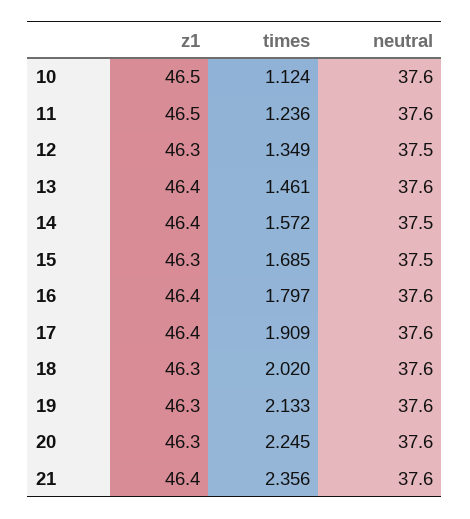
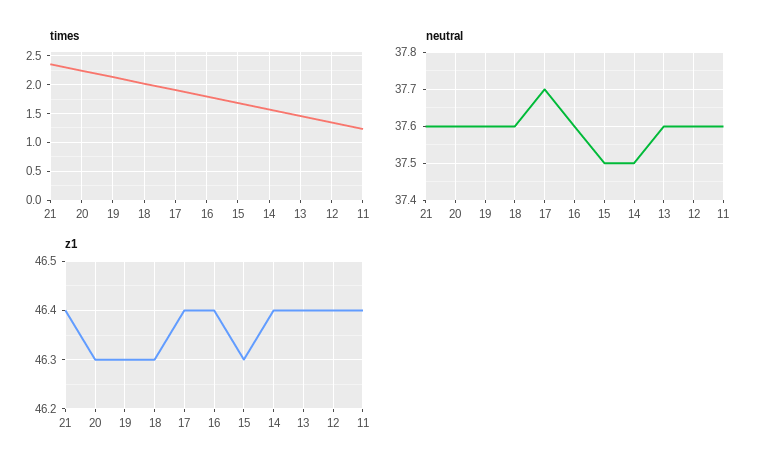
z1, 10: 46.5 -> none
times, 10: 1.124 -> none
neutral, 10: 37.6 -> none
z1, 11: 46.5 -> 46.4
z1, 12: 46.3 -> 46.4
neutral, 12: 37.5 -> 37.6
neutral, 17: 37.6 -> 37.7

